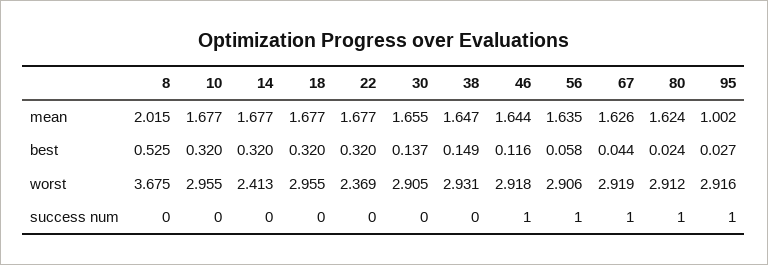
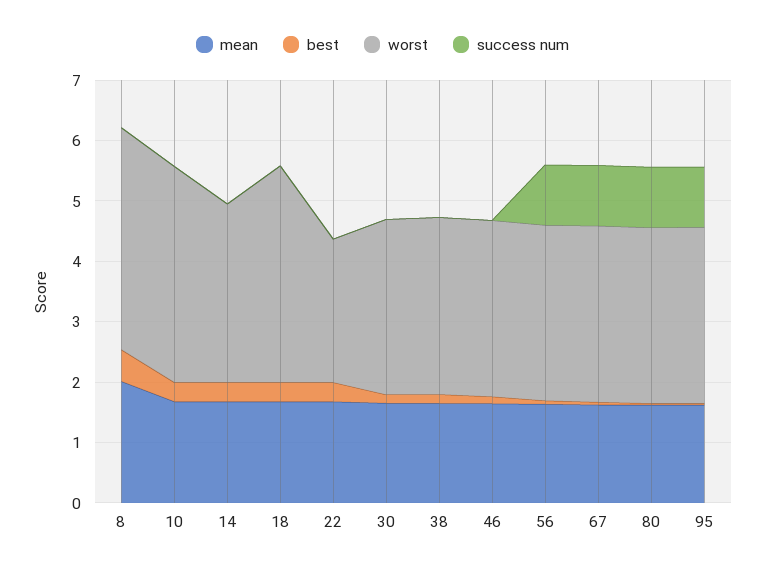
mean, 95: 1.002 -> 1.6
worst, 10: 2.955 -> 3.6
worst, 14: 2.413 -> 3
worst, 18: 2.955 -> 3.6
success num, 46: 1 -> 0

